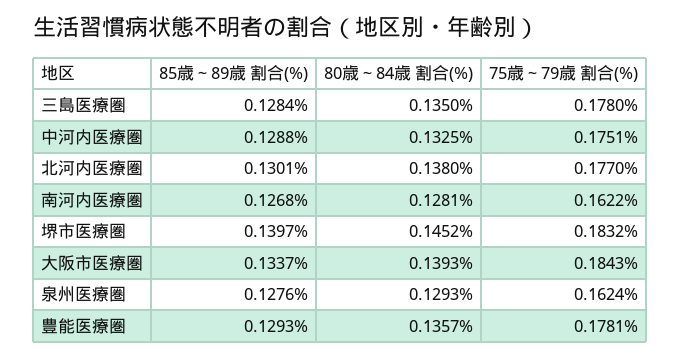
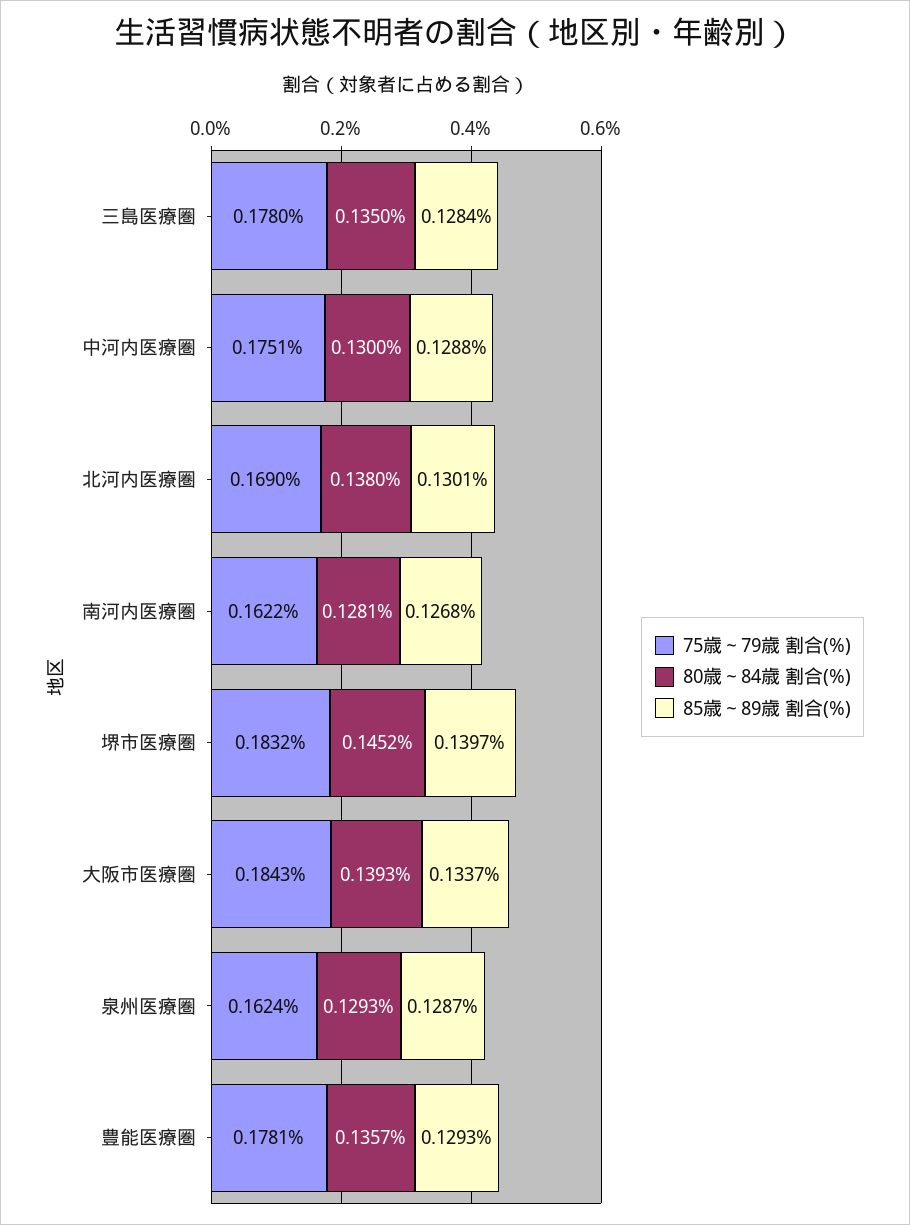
80歳～84歳 割合(%), 中河内医療圏: 0.1325 -> 0.13
75歳～79歳 割合(%), 北河内医療圏: 0.177 -> 0.169
85歳～89歳 割合(%), 泉州医療圏: 0.1276 -> 0.1287

